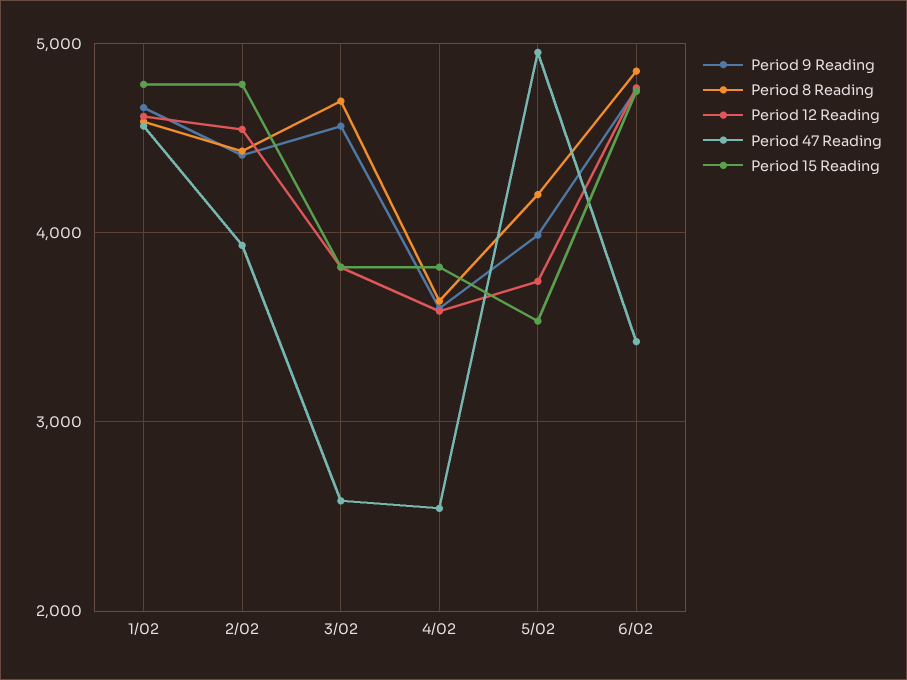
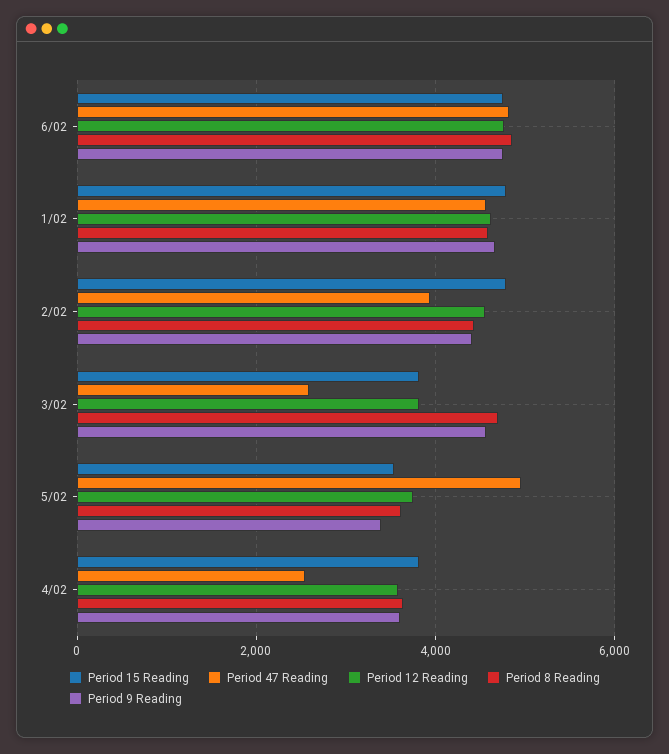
Period 9 Reading, 5/02: 4000 -> 3400
Period 8 Reading, 5/02: 4200 -> 3600
Period 47 Reading, 6/02: 3400 -> 4800

